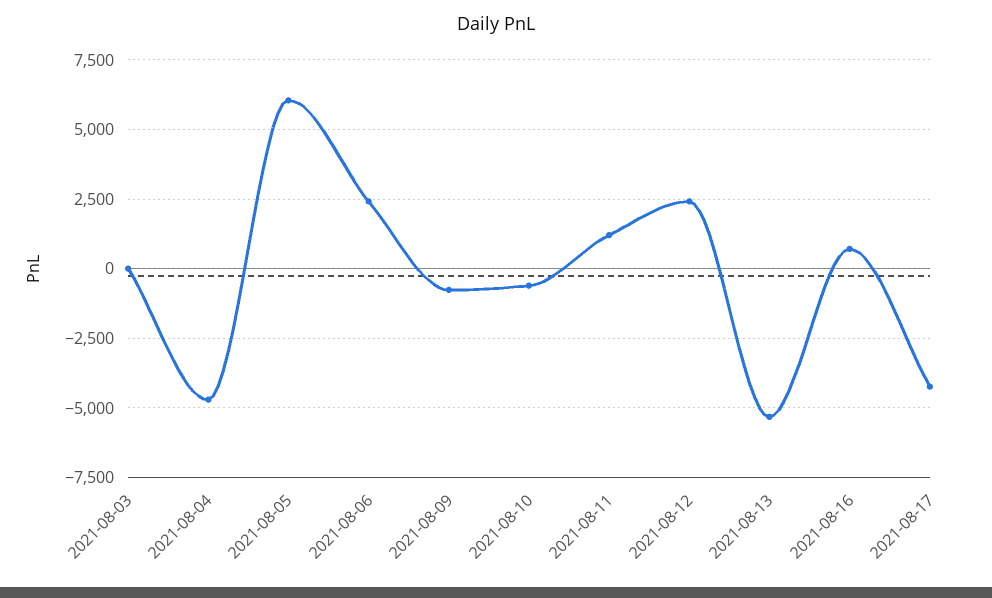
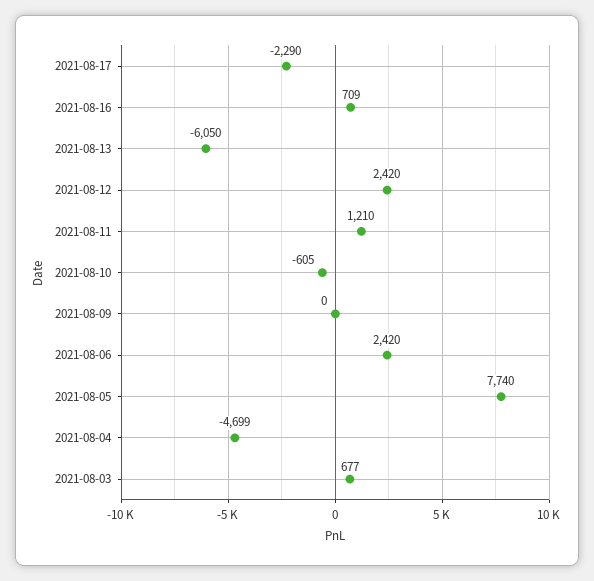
2021-08-03: 0 -> 677
2021-08-05: 6000 -> 7740
2021-08-09: -750 -> 0
2021-08-13: -5250 -> -6050
2021-08-17: -4250 -> -2290

